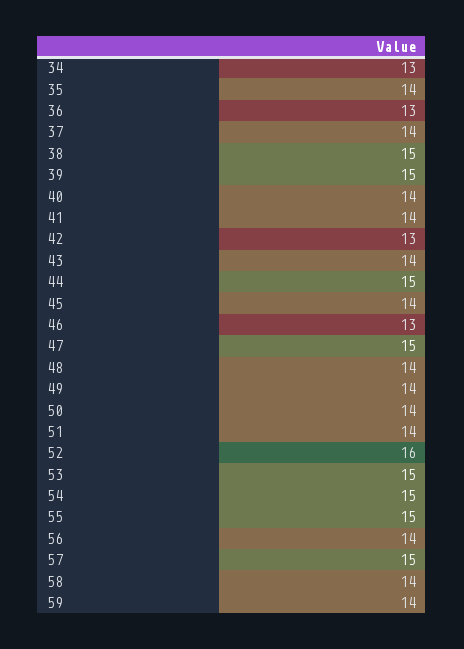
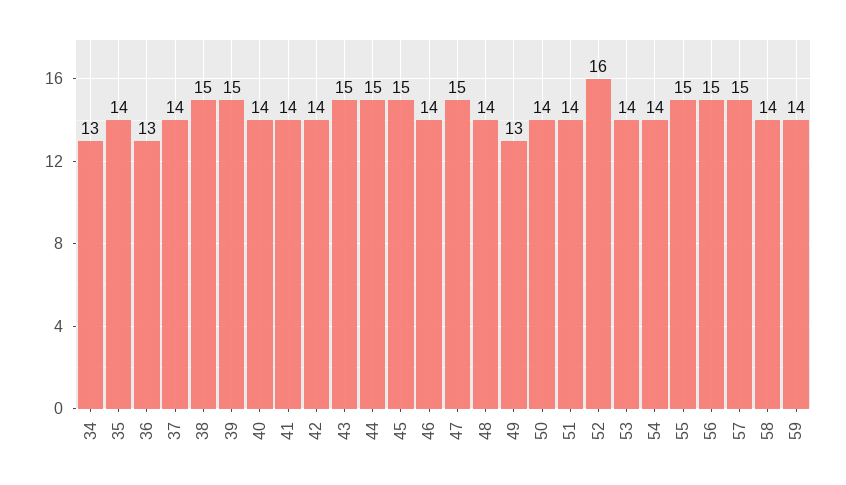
42: 13 -> 14
43: 14 -> 15
45: 14 -> 15
46: 13 -> 14
49: 14 -> 13
53: 15 -> 14
54: 15 -> 14
56: 14 -> 15

